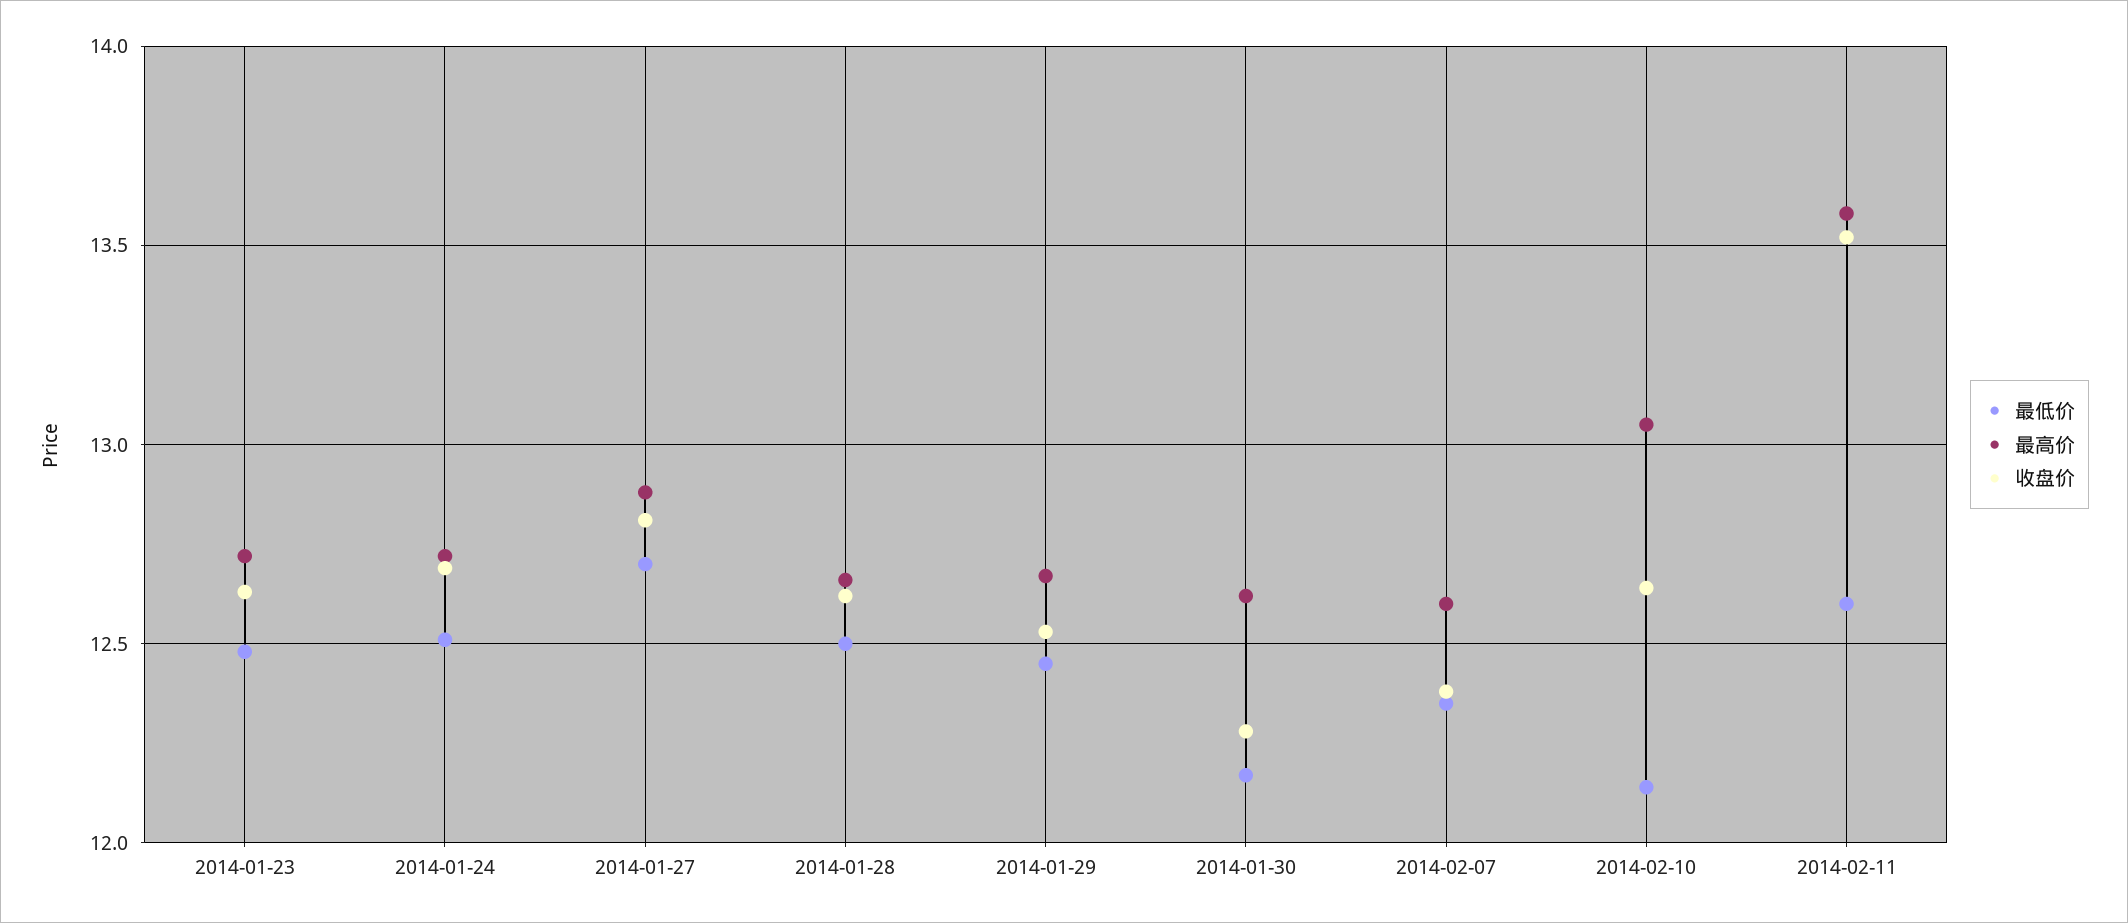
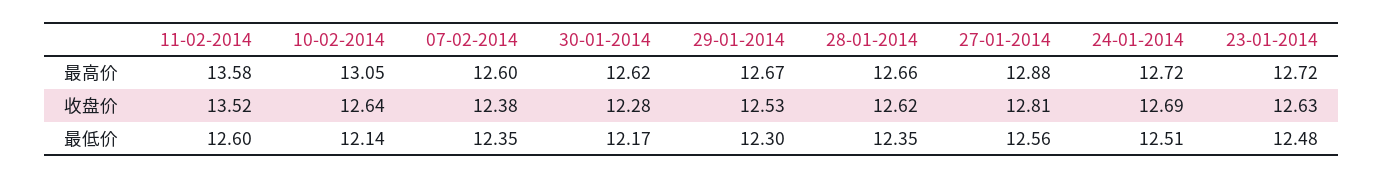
最低价, 2014-01-27: 12.7 -> 12.56
最低价, 2014-01-28: 12.5 -> 12.35
最低价, 2014-01-29: 12.45 -> 12.3

